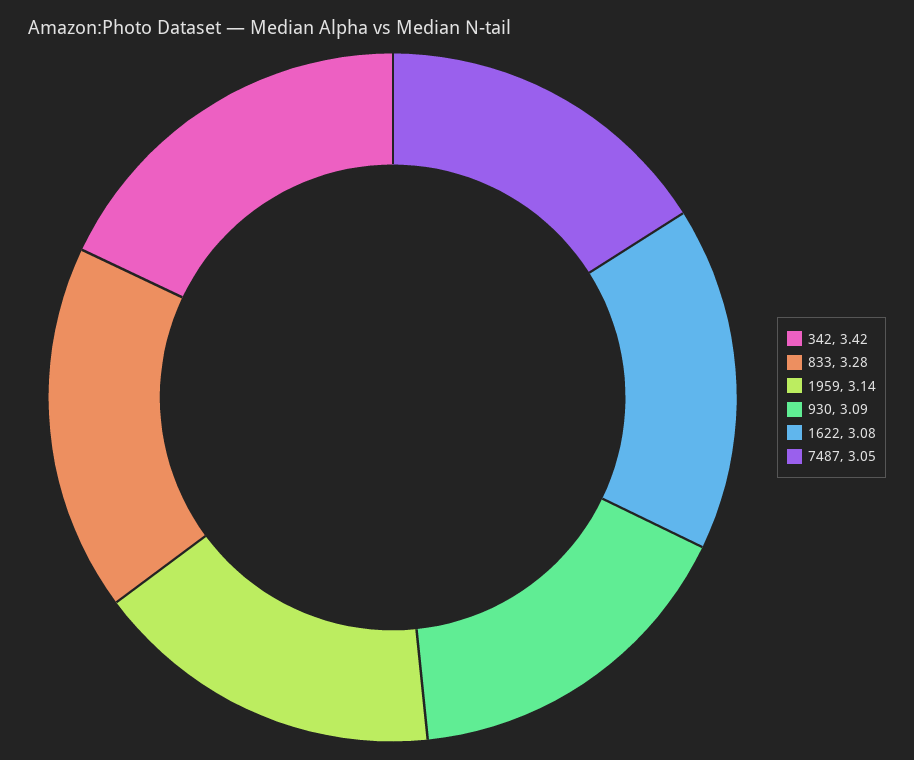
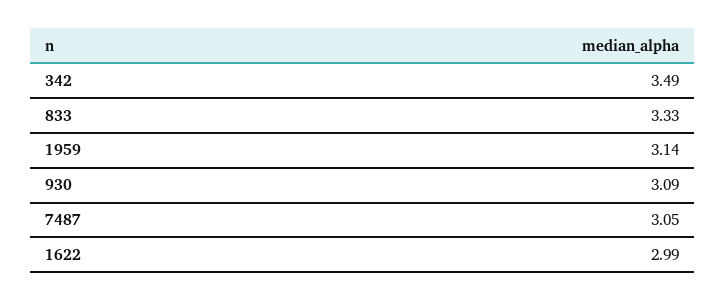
342: 3.42 -> 3.49
833: 3.28 -> 3.33
1622: 3.08 -> 2.99

